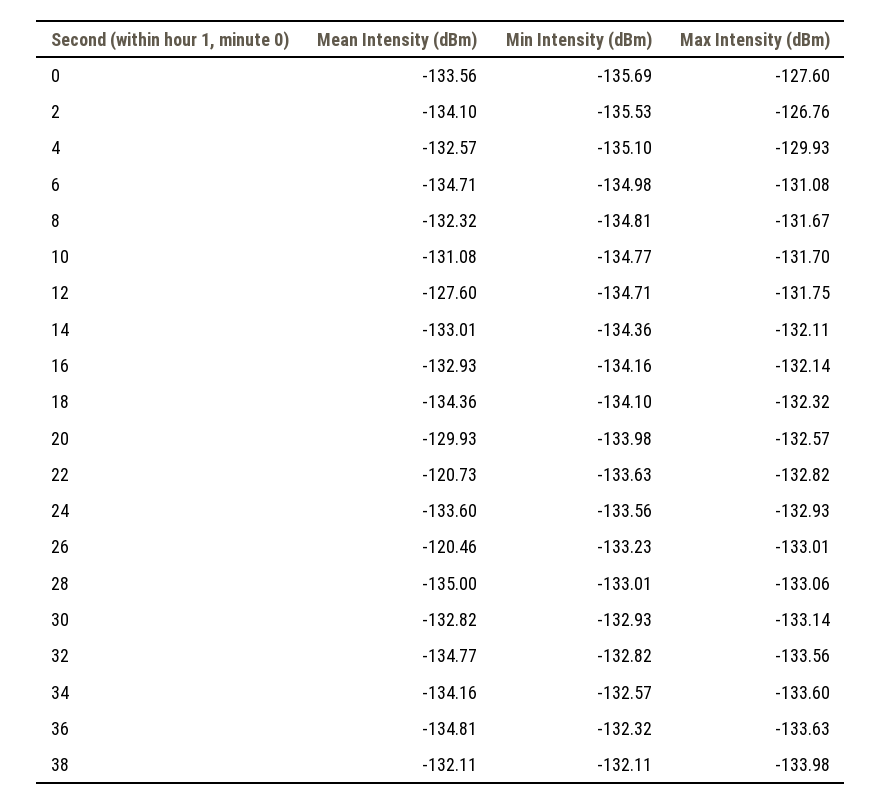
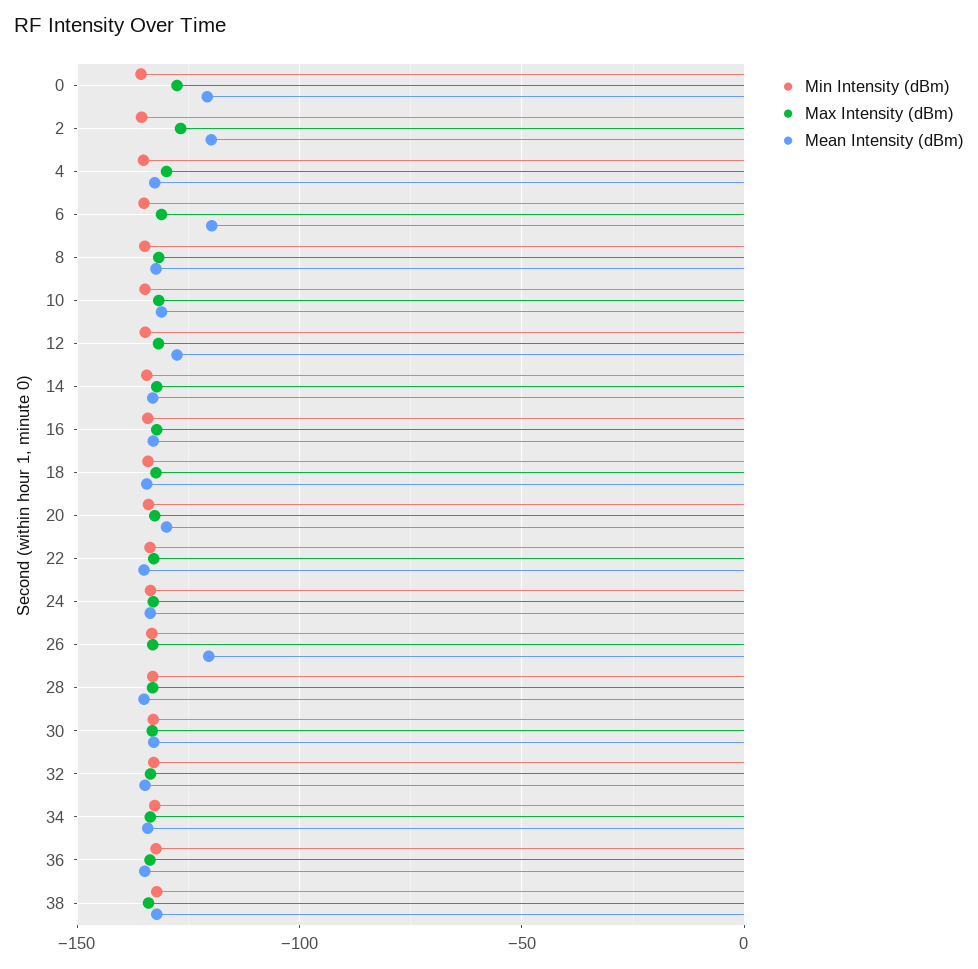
Mean Intensity (dBm), 0: -133.56 -> -120
Mean Intensity (dBm), 2: -134.1 -> -120
Mean Intensity (dBm), 6: -134.71 -> -120
Mean Intensity (dBm), 22: -120.73 -> -135

